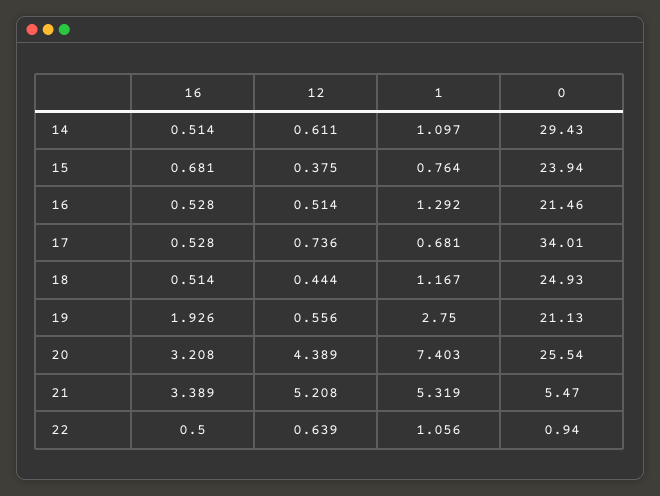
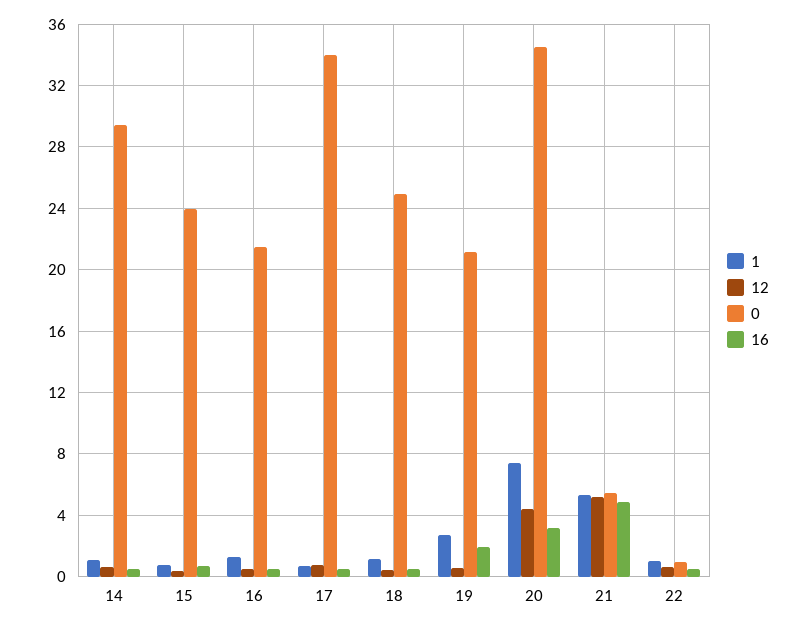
0, 20: 25.54 -> 34.5
16, 21: 3.389 -> 5

